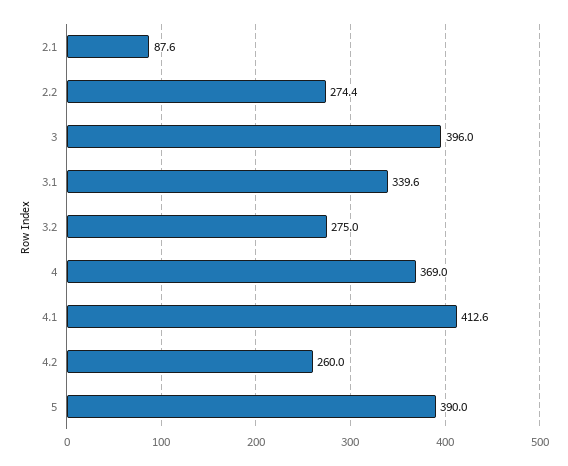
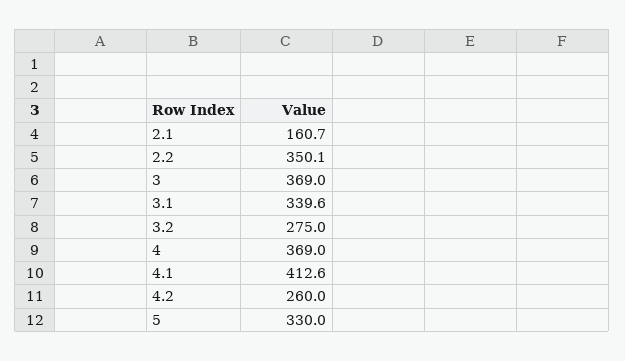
2.1: 87.6 -> 160.7
2.2: 274.4 -> 350.1
3: 396 -> 369
5: 390 -> 330

